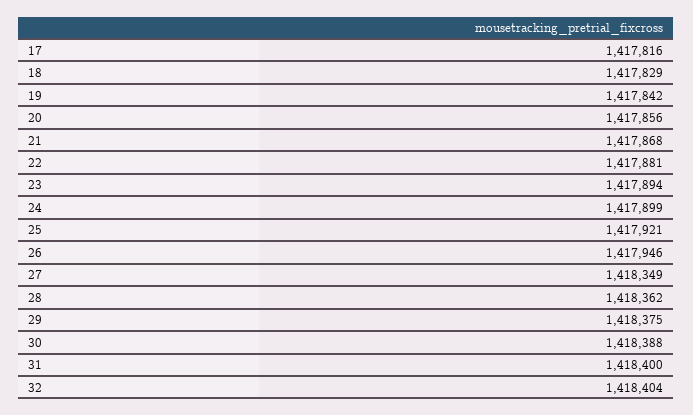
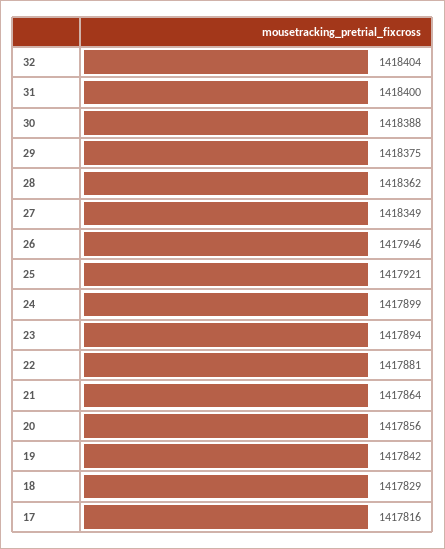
21: 1417868 -> 1417864

